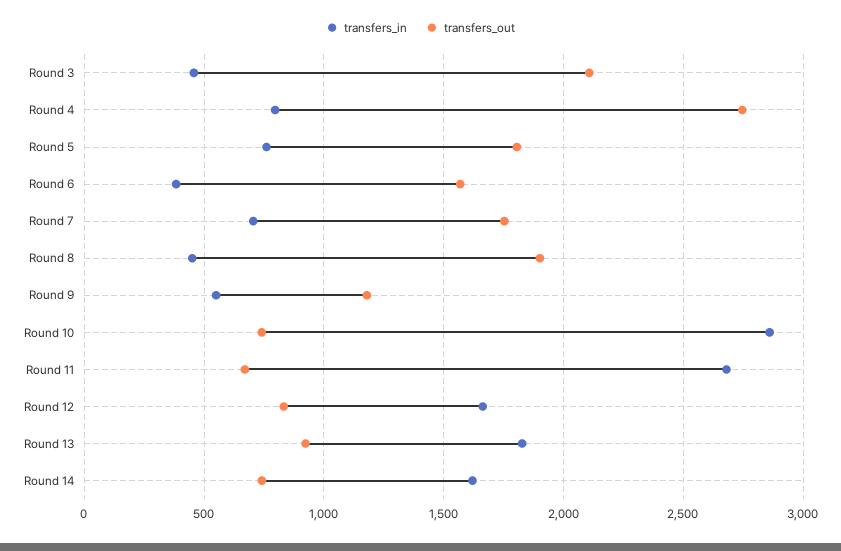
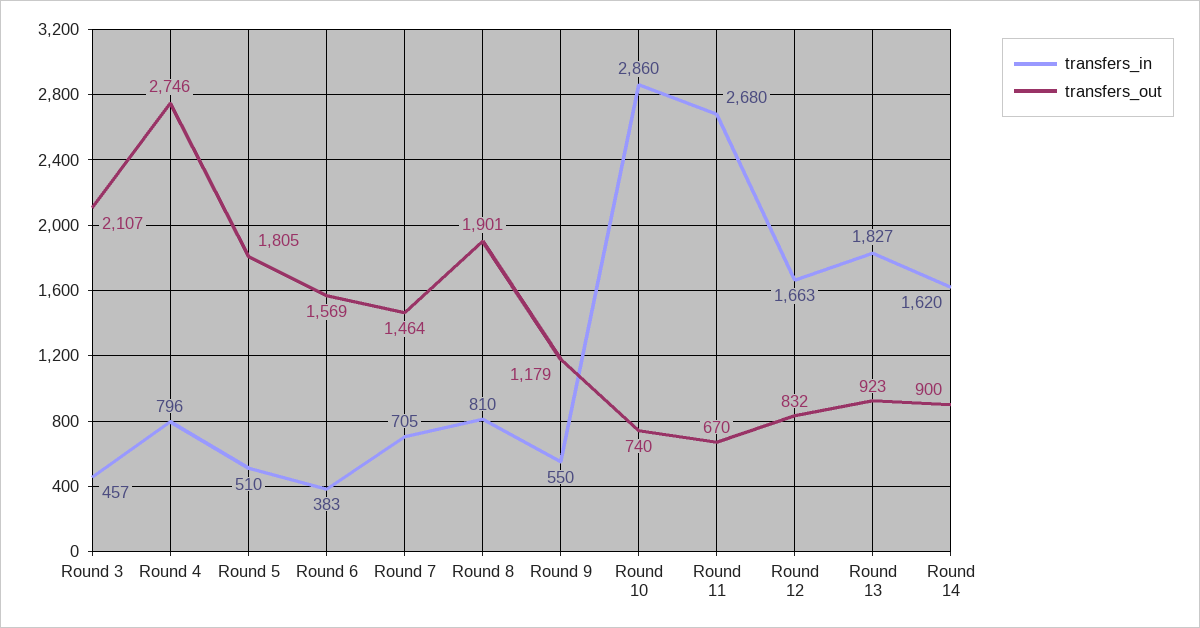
transfers_in, Round 5: 750 -> 510
transfers_out, Round 7: 1750 -> 1464
transfers_in, Round 8: 450 -> 810
transfers_out, Round 14: 750 -> 900

